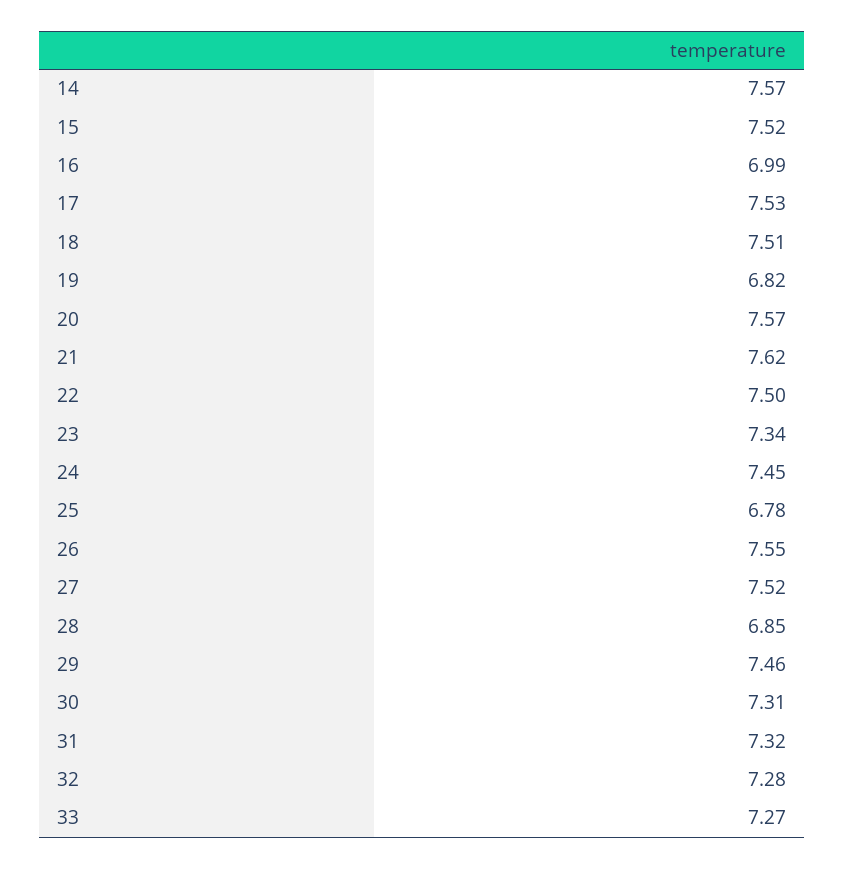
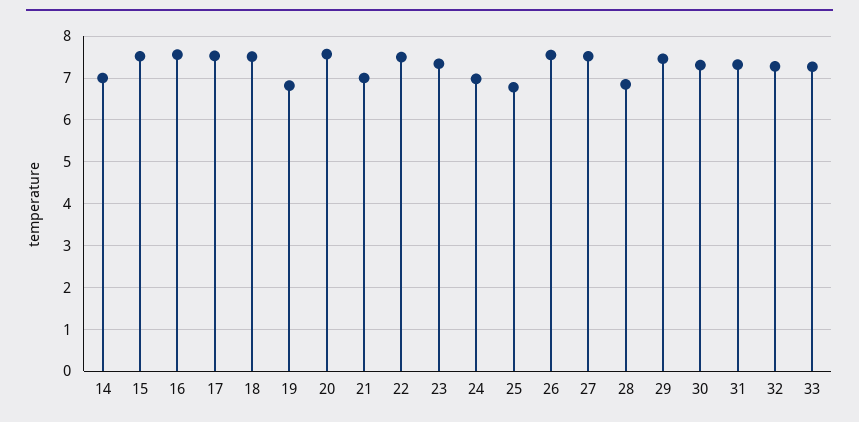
14: 7.57 -> 7
16: 6.99 -> 7.6
21: 7.62 -> 7
24: 7.45 -> 7

